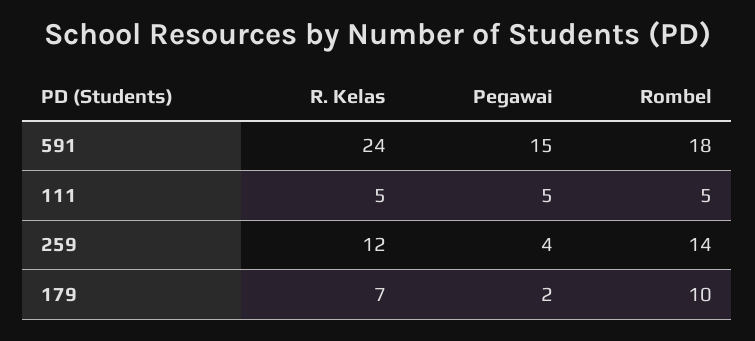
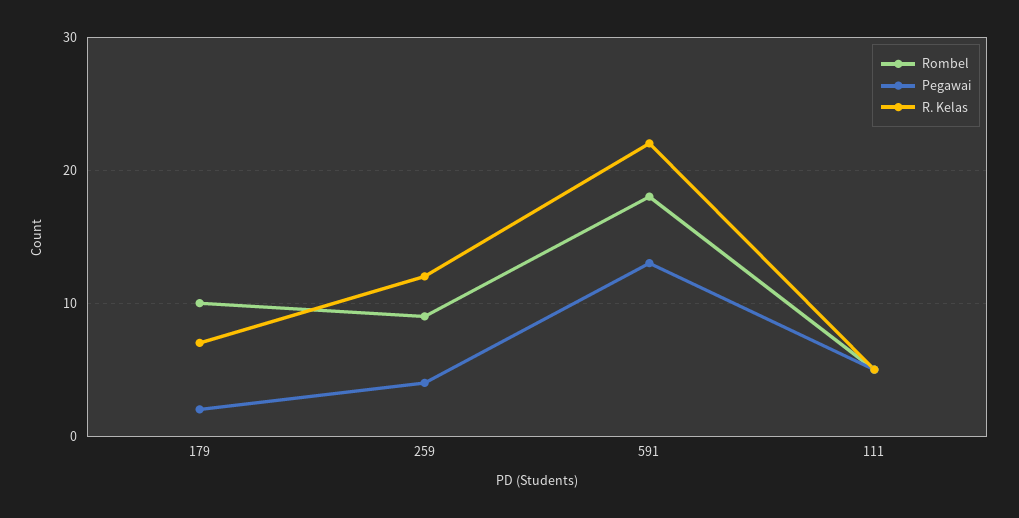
R. Kelas, 591: 24 -> 22
Pegawai, 591: 15 -> 13
Rombel, 259: 14 -> 9

